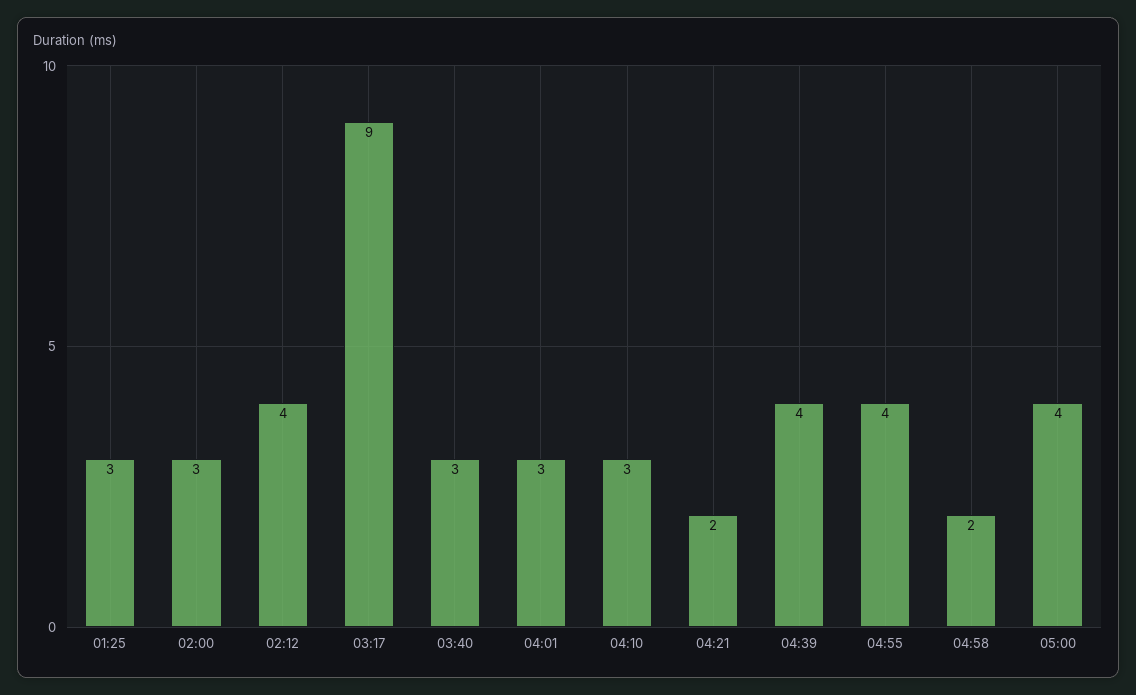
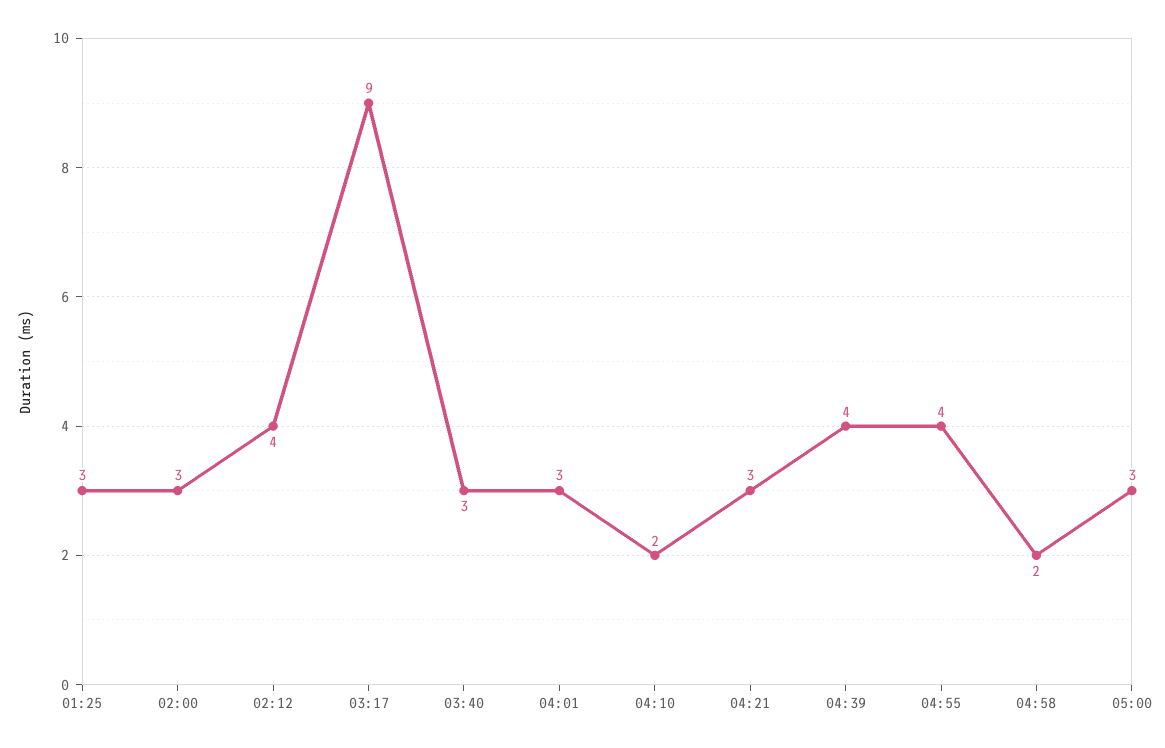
04:10: 3 -> 2
04:21: 2 -> 3
05:00: 4 -> 3

